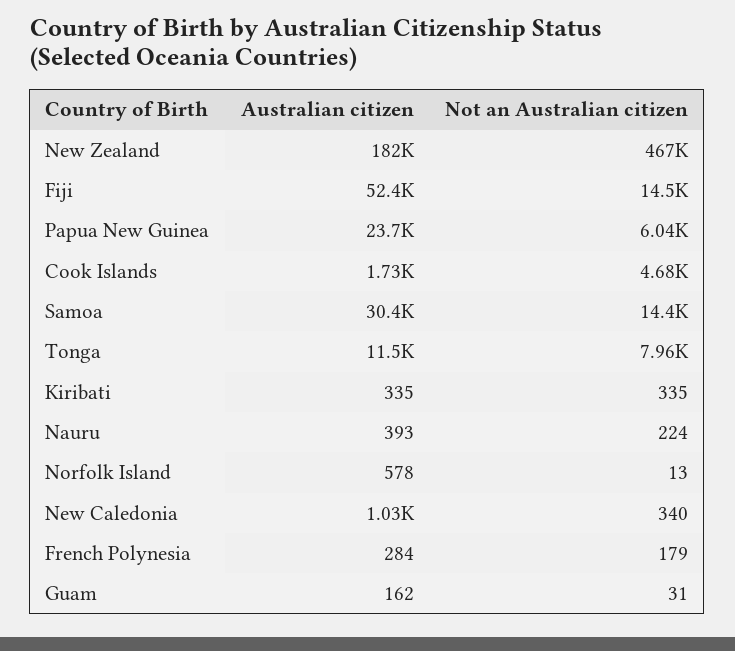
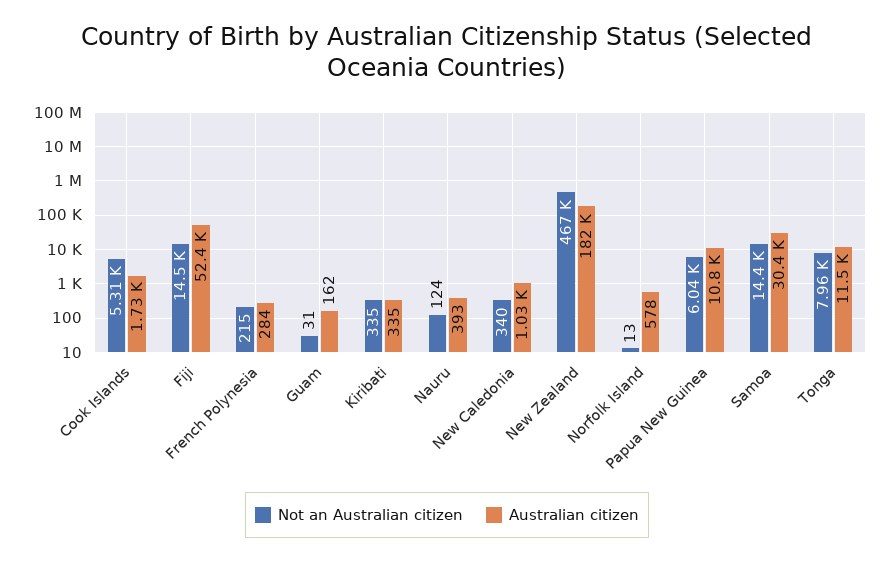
Australian citizen, Papua New Guinea: 23700 -> 10800
Not an Australian citizen, Cook Islands: 4680 -> 5310
Not an Australian citizen, Nauru: 224 -> 124
Not an Australian citizen, French Polynesia: 179 -> 215

